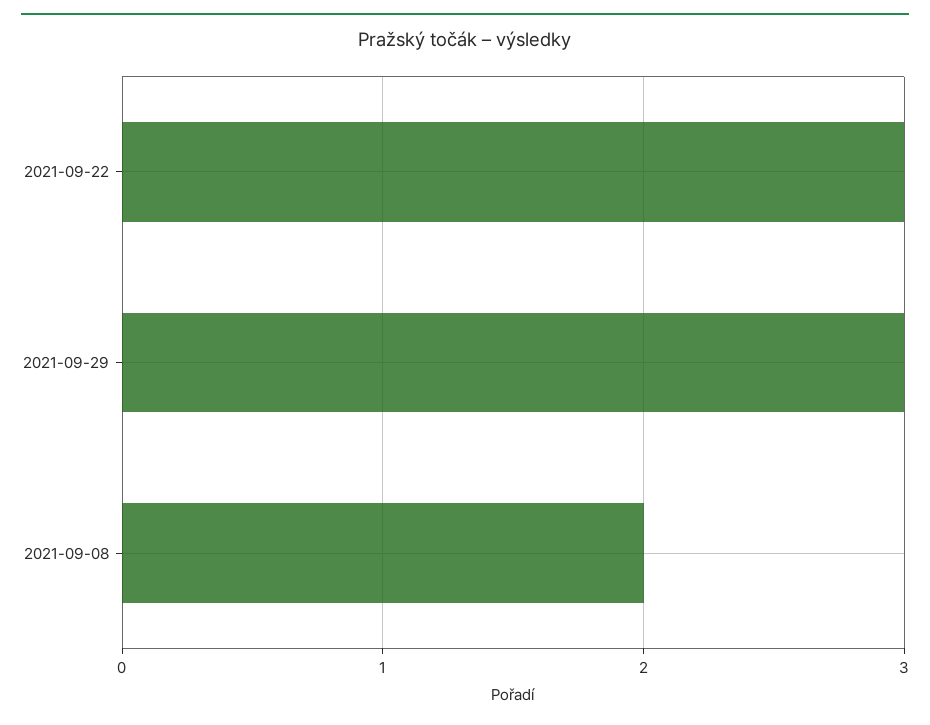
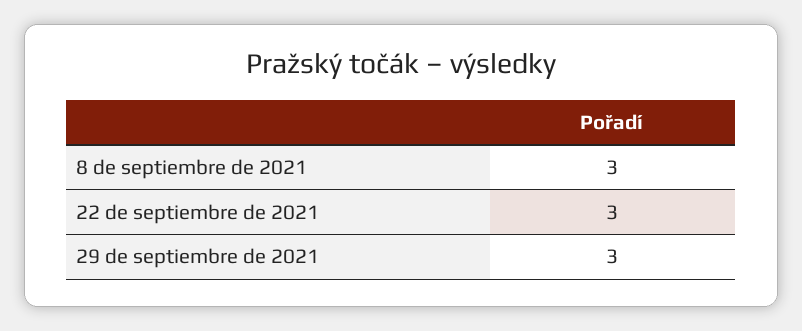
2021-09-08: 2 -> 3

